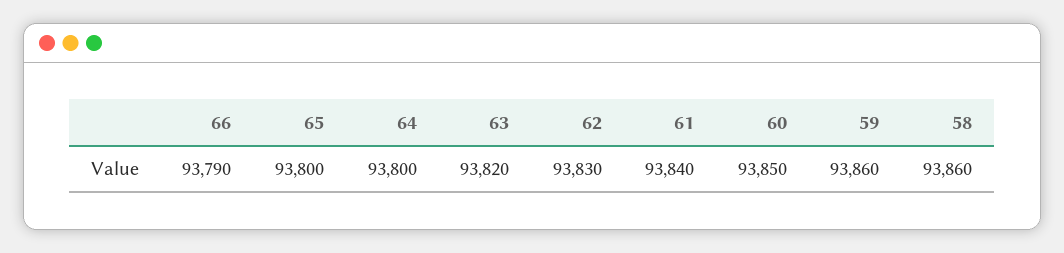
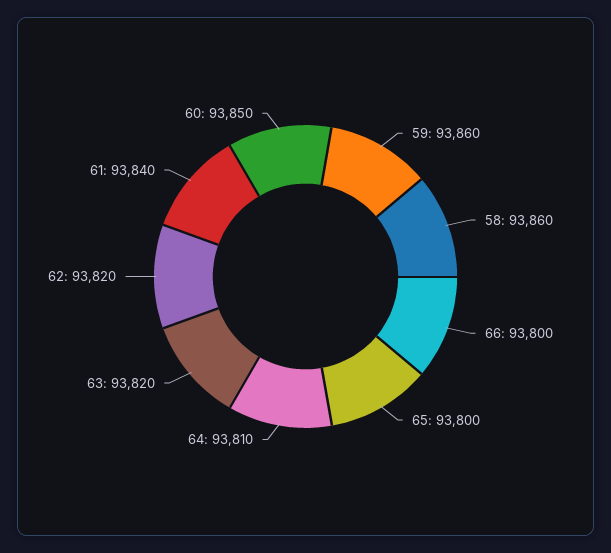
66: 93790 -> 93800
64: 93800 -> 93810
62: 93830 -> 93820

